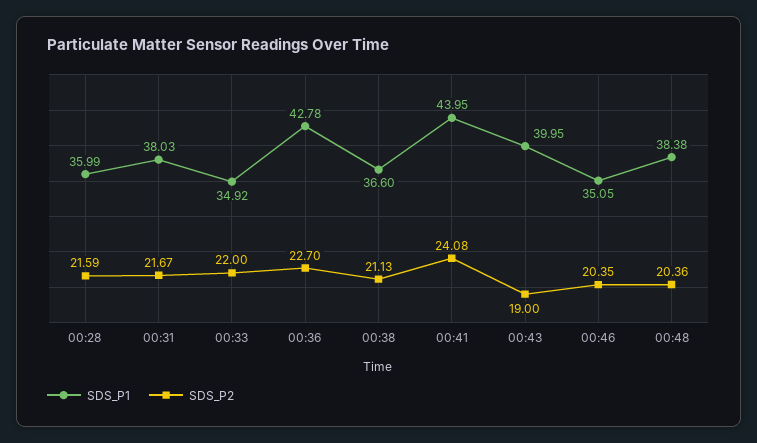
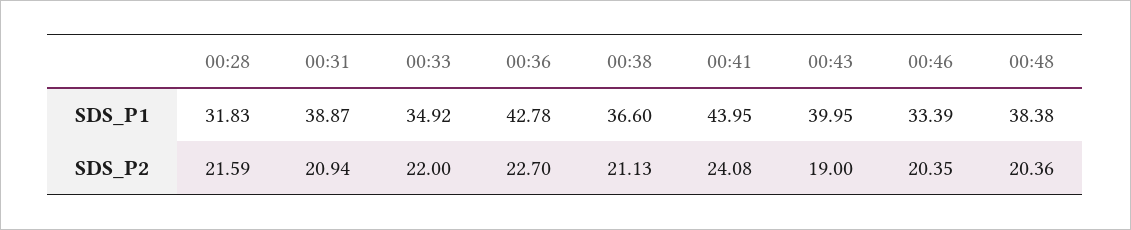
SDS_P1, 00:28: 35.99 -> 31.83
SDS_P1, 00:31: 38.03 -> 38.87
SDS_P2, 00:31: 21.67 -> 20.94
SDS_P1, 00:46: 35.05 -> 33.39

